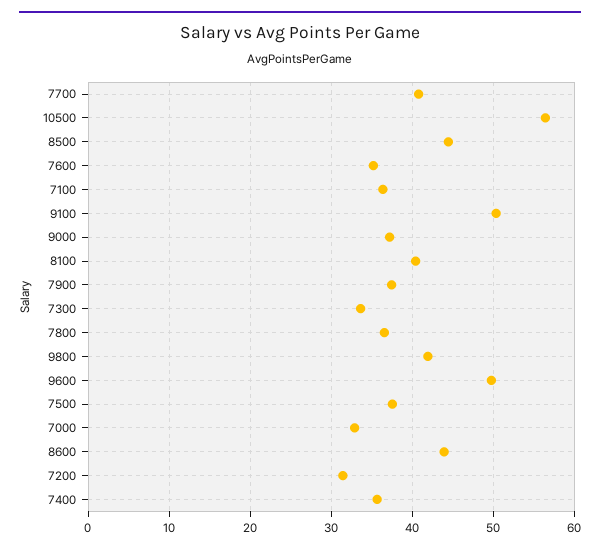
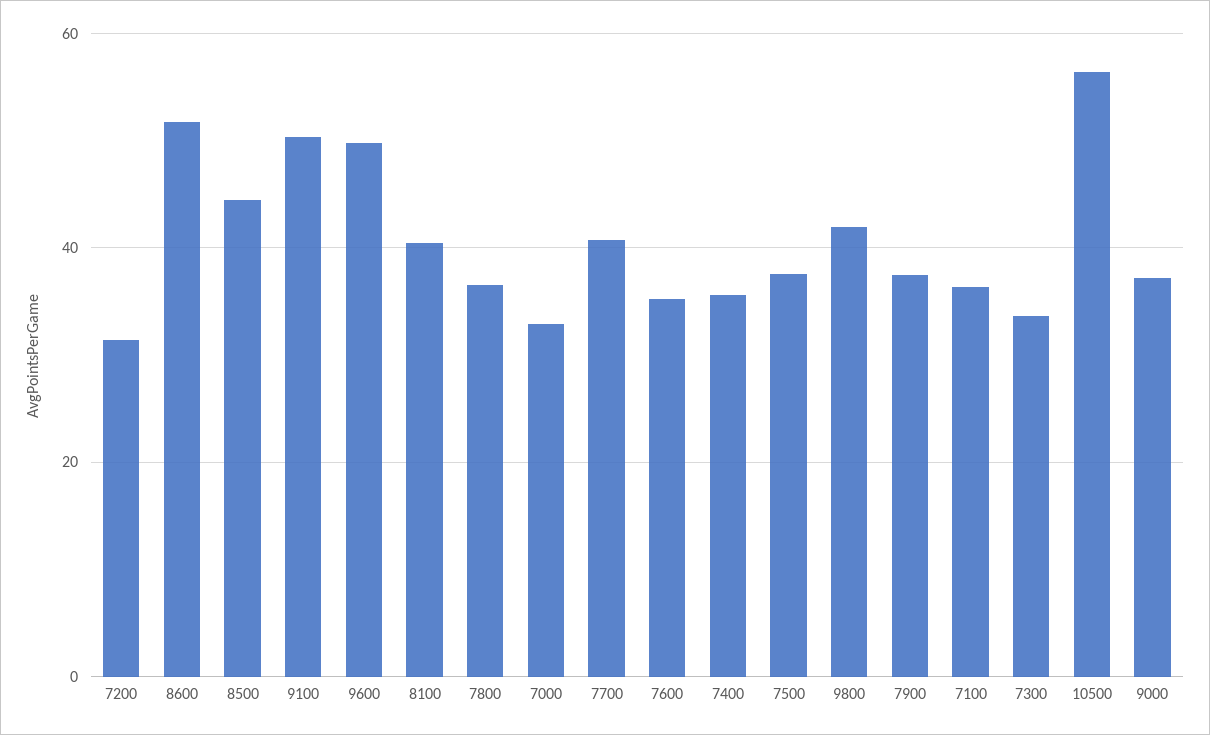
8600: 44 -> 52

